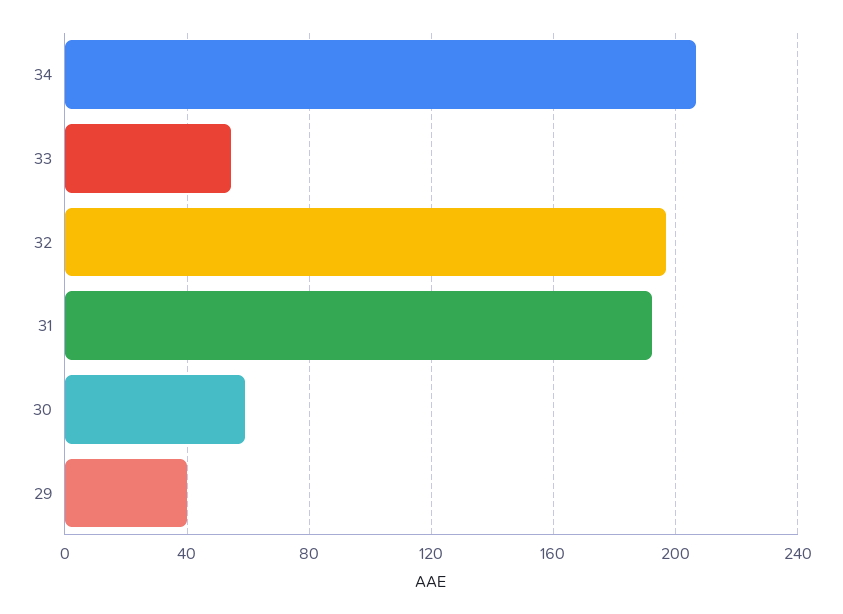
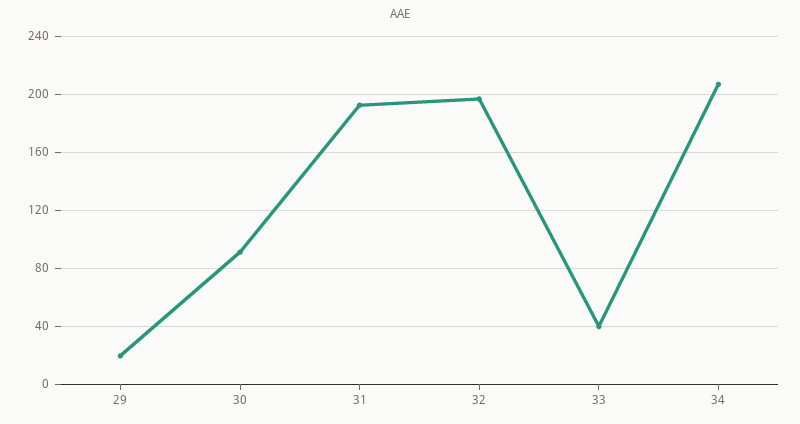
33: 55 -> 40
30: 60 -> 90
29: 40 -> 20

